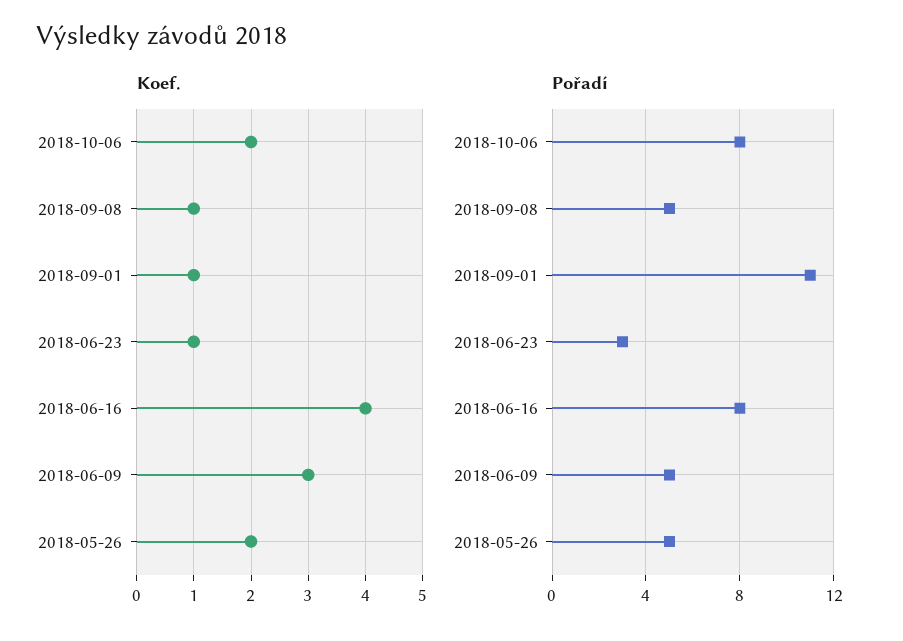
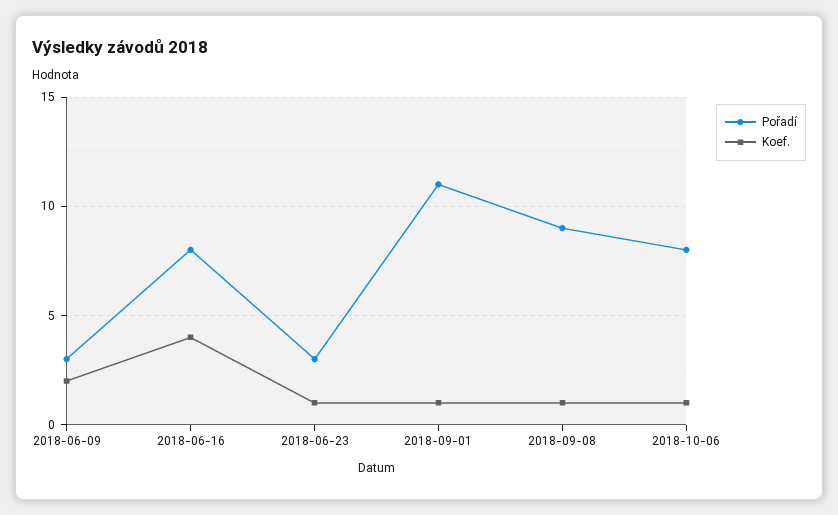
Koef., 2018-10-06: 2 -> 1
Koef., 2018-06-09: 3 -> 2
Koef., 2018-05-26: 2 -> none
Pořadí, 2018-09-08: 5 -> 9
Pořadí, 2018-06-09: 5 -> 3
Pořadí, 2018-05-26: 5 -> none

